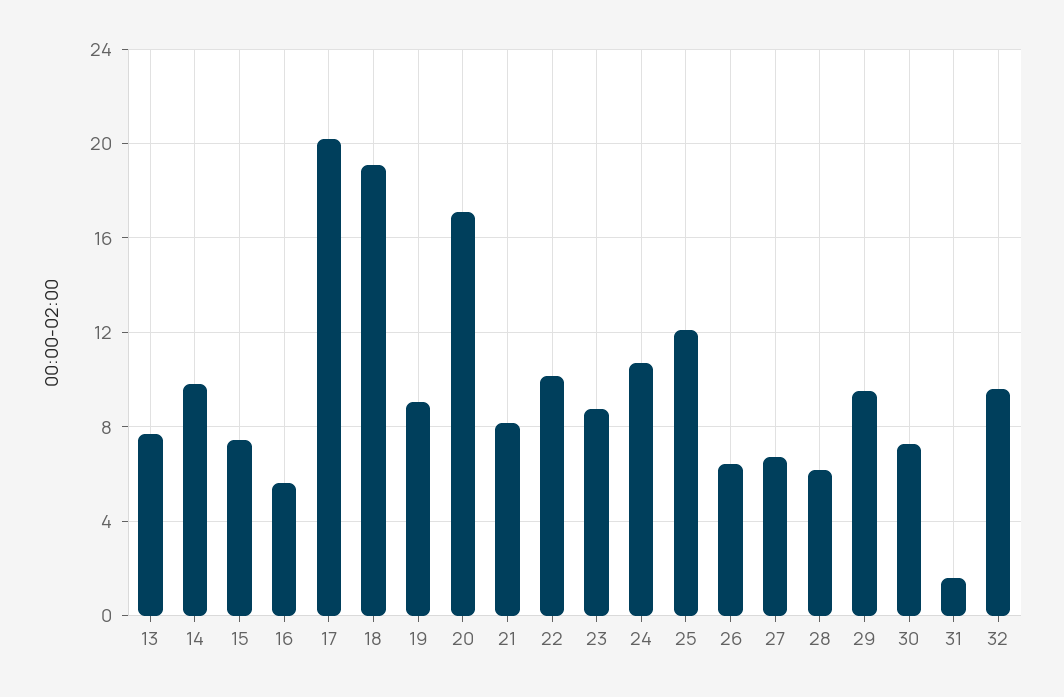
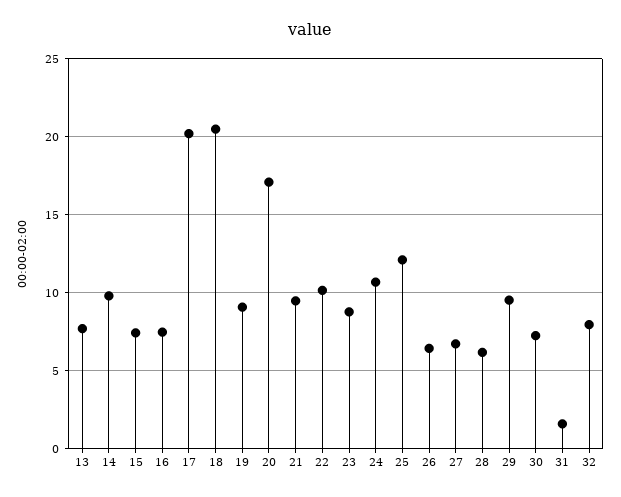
16: 5.5 -> 7.5
18: 19 -> 20.5
21: 8 -> 9.5
32: 9.5 -> 8

